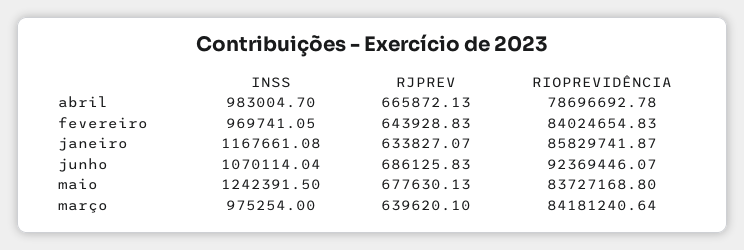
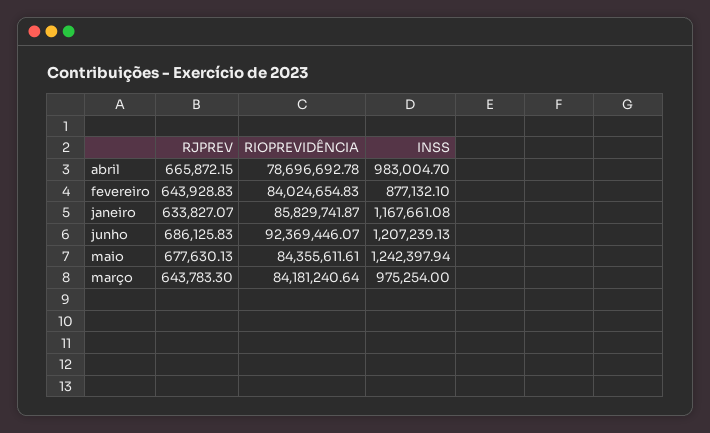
RJPREV, abril: 665872.13 -> 665872.15
INSS, fevereiro: 969741.05 -> 877132.1
INSS, junho: 1070114.04 -> 1207239.13
INSS, maio: 1242391.5 -> 1242397.94
RIOPREVIDÊNCIA, maio: 83727168.8 -> 84355611.61
RJPREV, março: 639620.1 -> 643783.3

